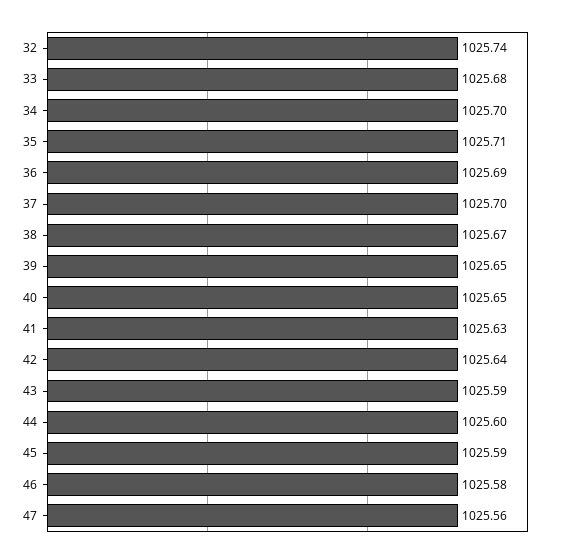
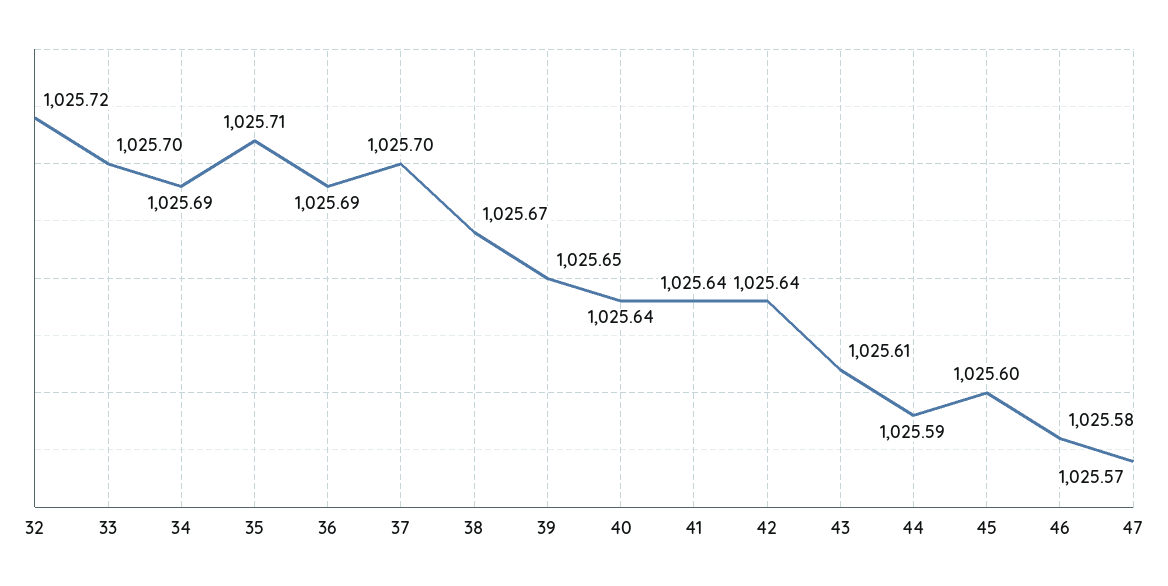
32: 1025.74 -> 1025.72
33: 1025.68 -> 1025.7
34: 1025.7 -> 1025.69
40: 1025.65 -> 1025.64
41: 1025.63 -> 1025.64
43: 1025.59 -> 1025.61
44: 1025.6 -> 1025.59
45: 1025.59 -> 1025.6
47: 1025.56 -> 1025.57

